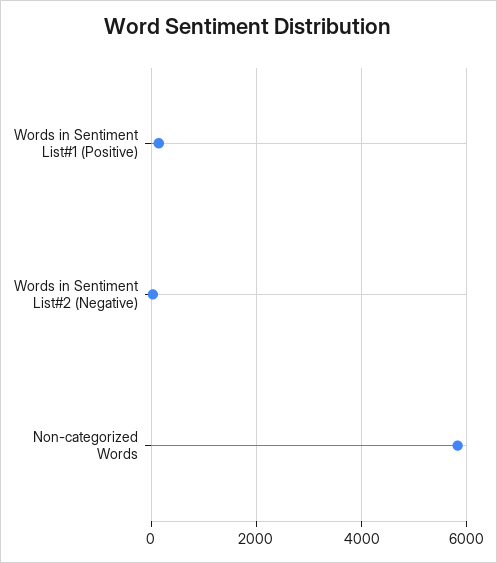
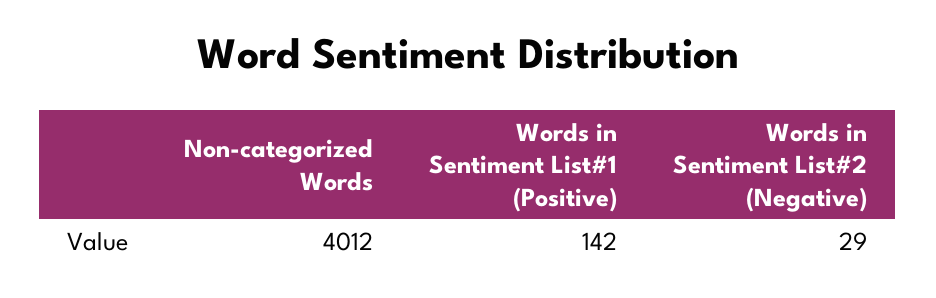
Non-categorized Words: 5800 -> 4012

